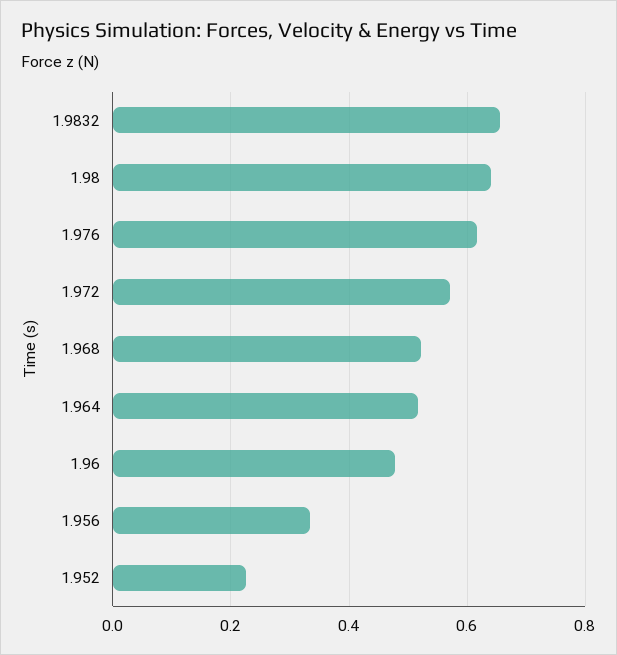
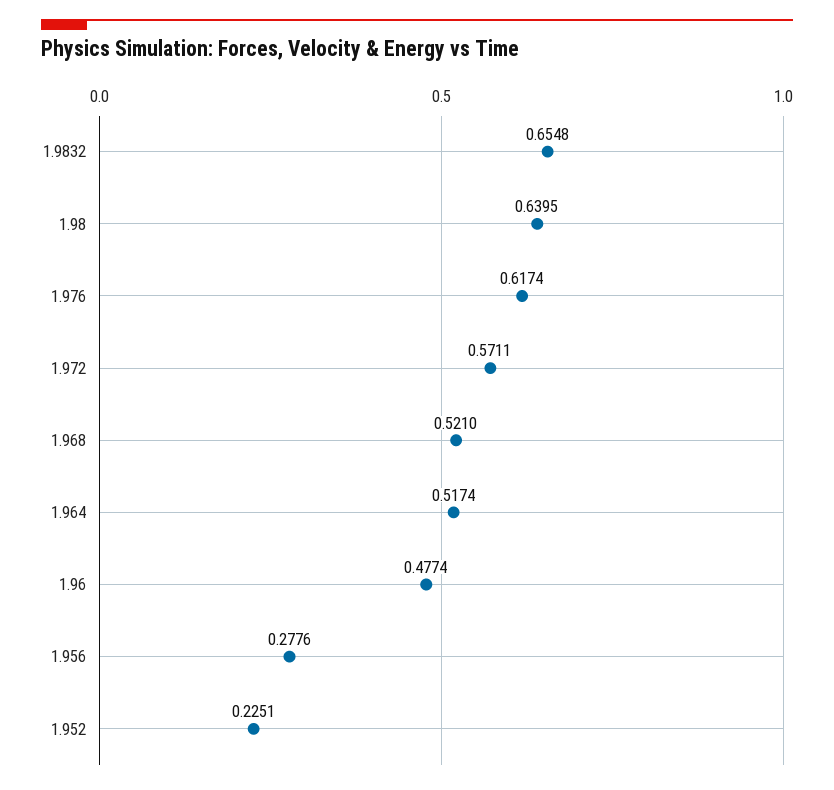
1.956: 0.34 -> 0.2776

